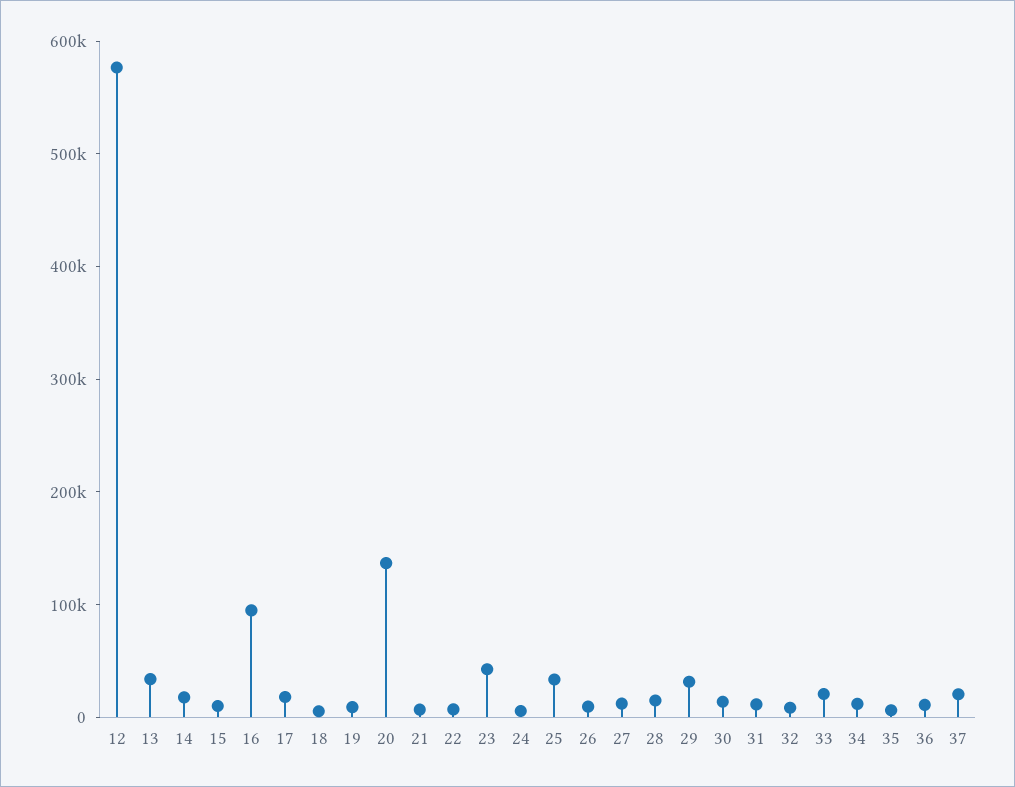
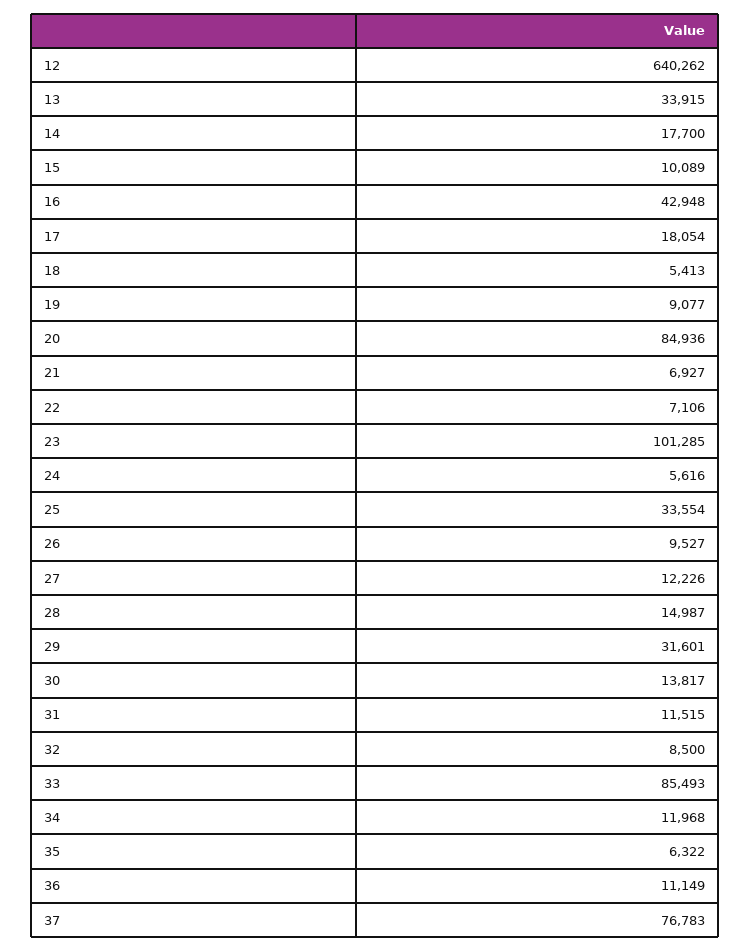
12: 580000 -> 640262
16: 100000 -> 42948
20: 140000 -> 84936
23: 40000 -> 101285
33: 20000 -> 85493
37: 20000 -> 76783

